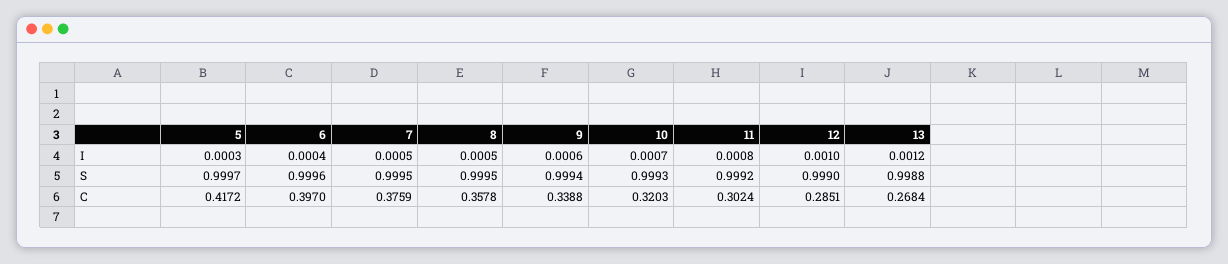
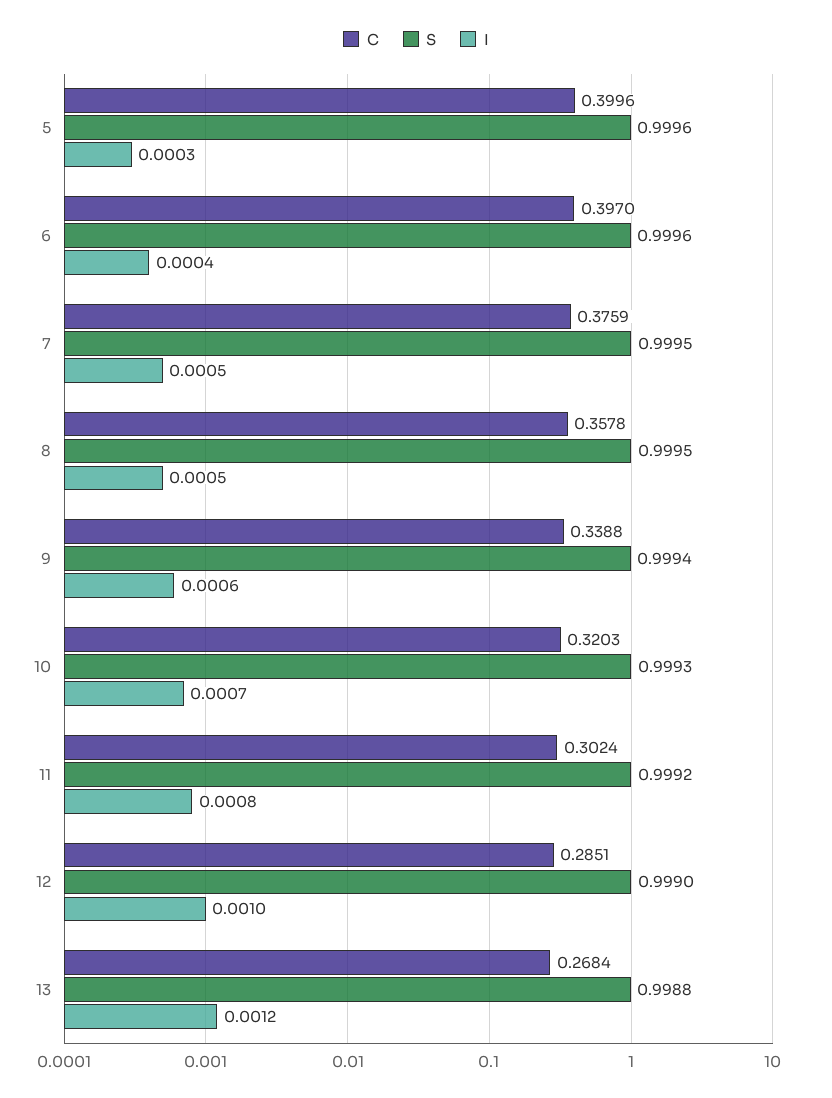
S, 5: 0.9997 -> 0.9996
C, 5: 0.4172 -> 0.3996

